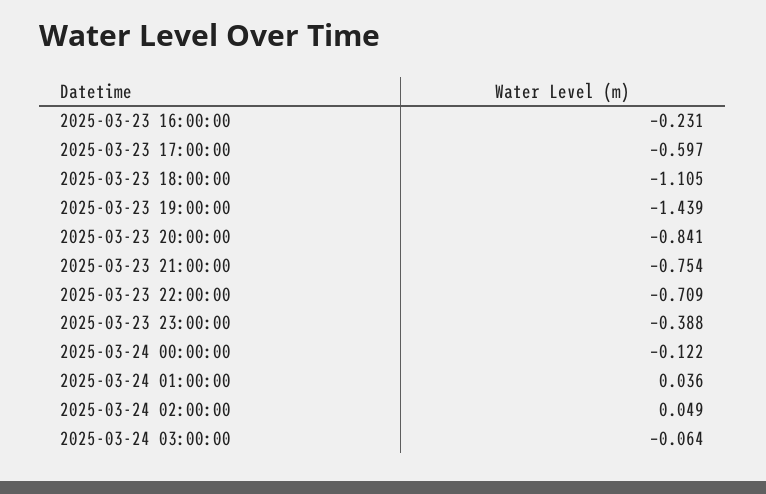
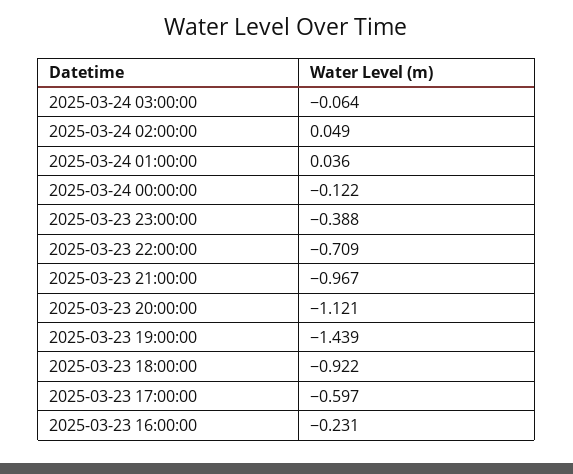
2025-03-23 18:00:00: -1.105 -> -0.922
2025-03-23 20:00:00: -0.841 -> -1.121
2025-03-23 21:00:00: -0.754 -> -0.967

